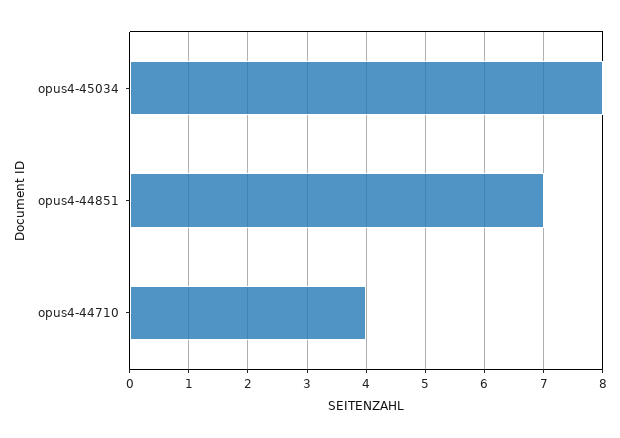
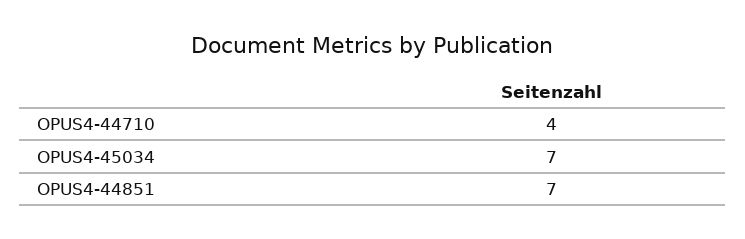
opus4-45034: 8 -> 7

